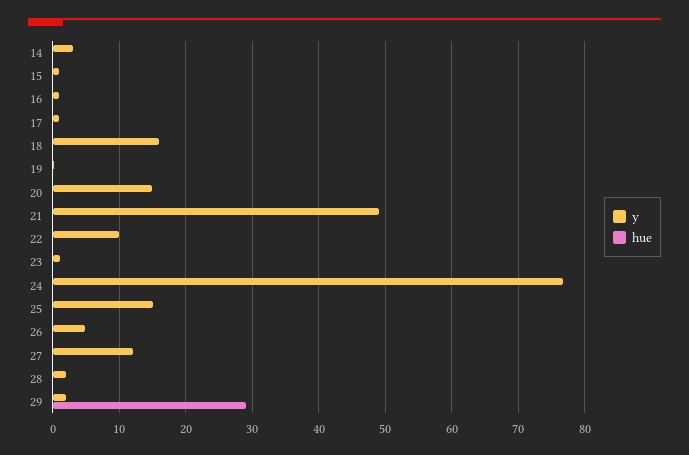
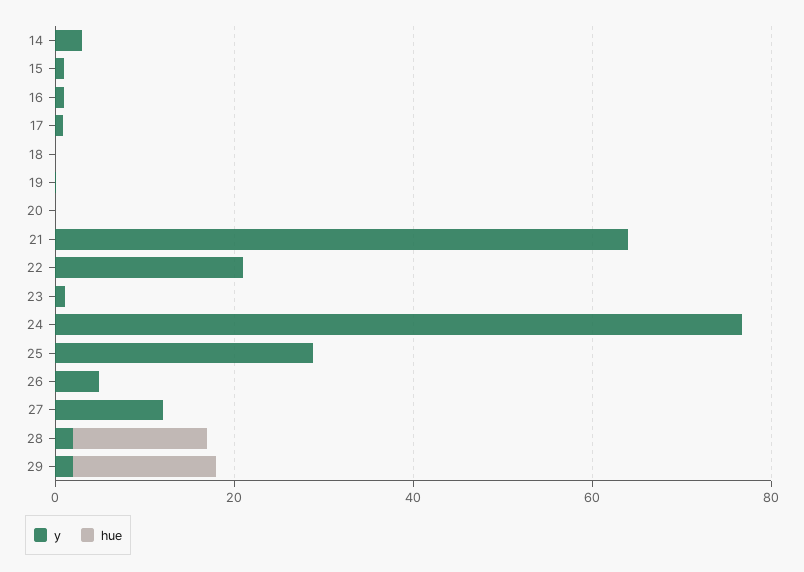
y, 18: 16 -> 0
y, 20: 15 -> 0
y, 21: 49 -> 65
y, 22: 10 -> 20
y, 25: 15 -> 30
hue, 28: 0 -> 15
hue, 29: 29 -> 15

